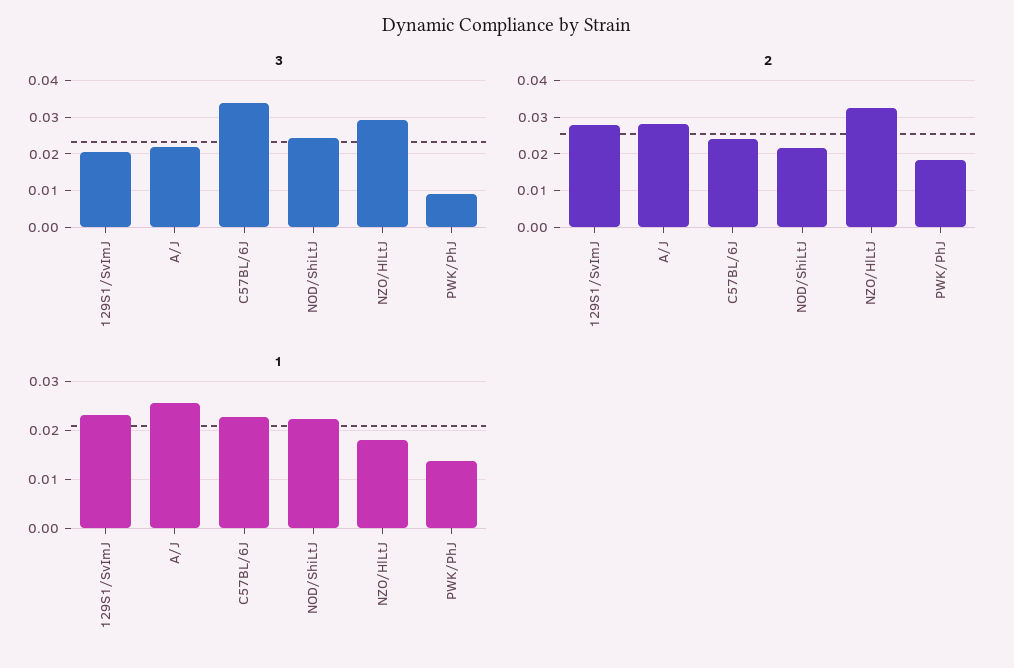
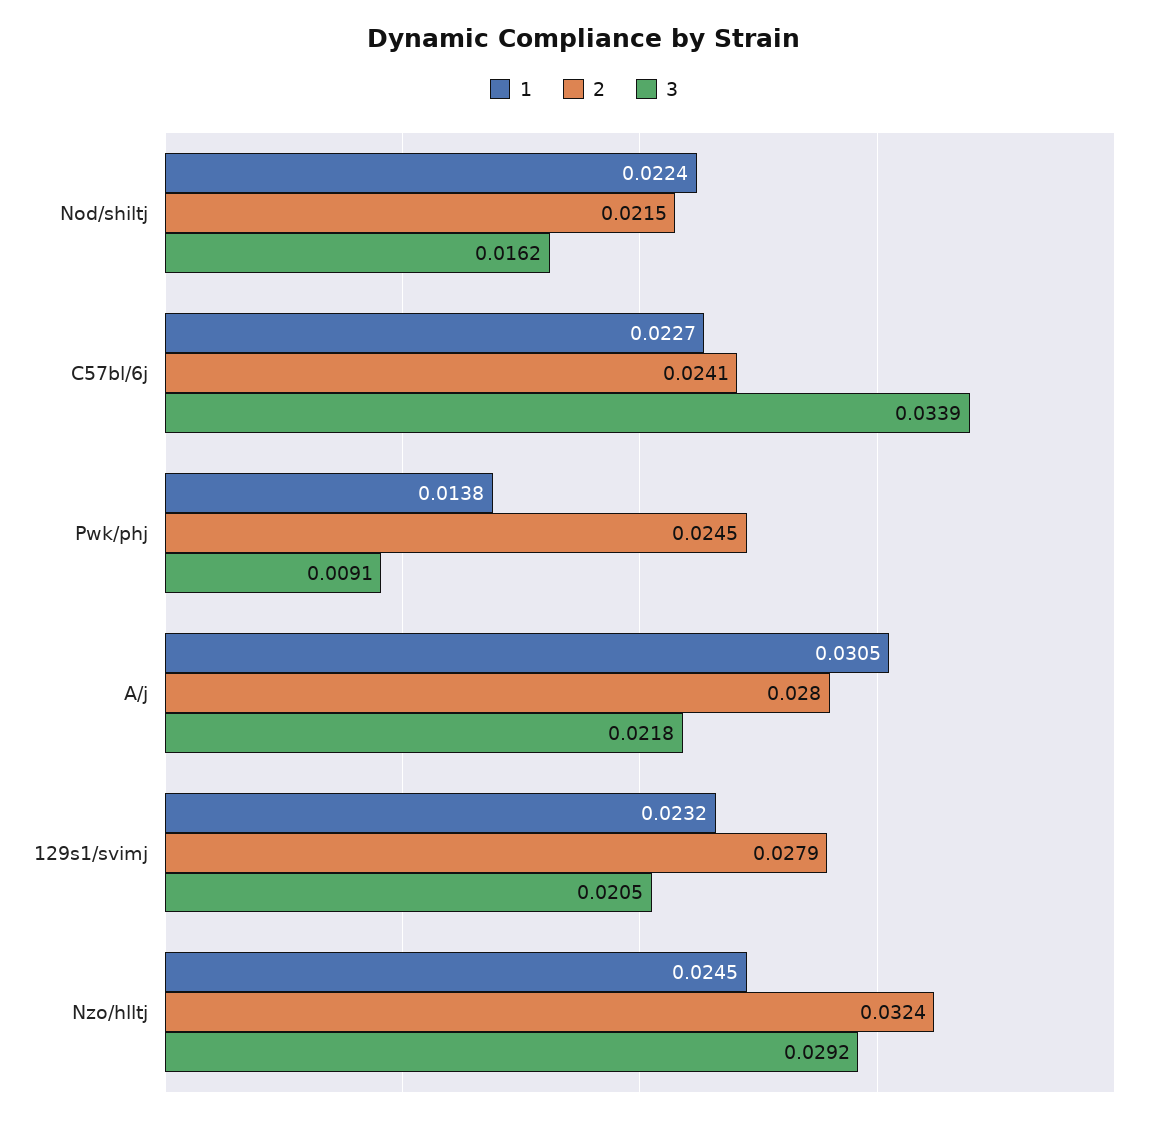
3, NOD/ShiLtJ: 0.024 -> 0.0162
2, PWK/PhJ: 0.018 -> 0.0245
1, A/J: 0.026 -> 0.0305
1, NZO/HlLtJ: 0.018 -> 0.0245

